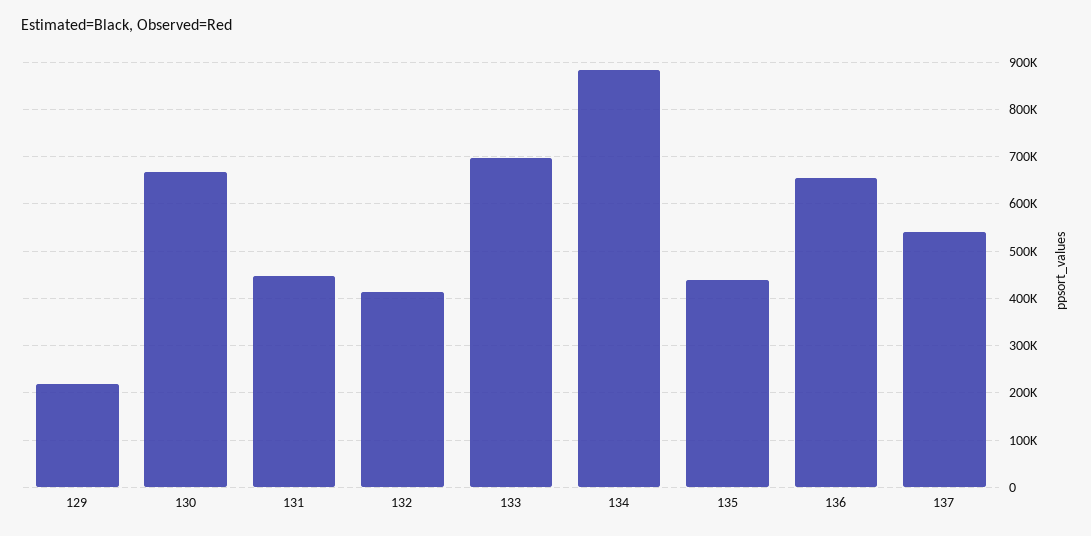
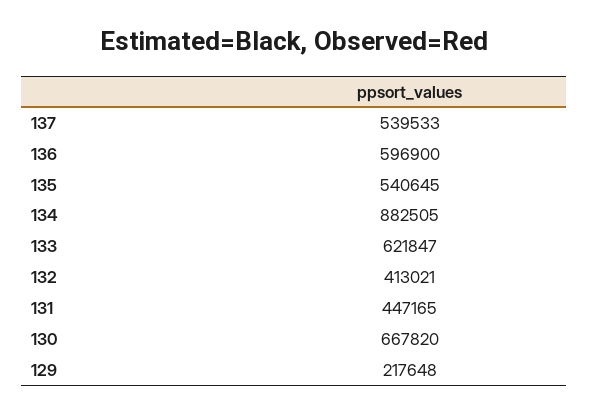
133: 700000 -> 621847
135: 440000 -> 540645
136: 660000 -> 596900

